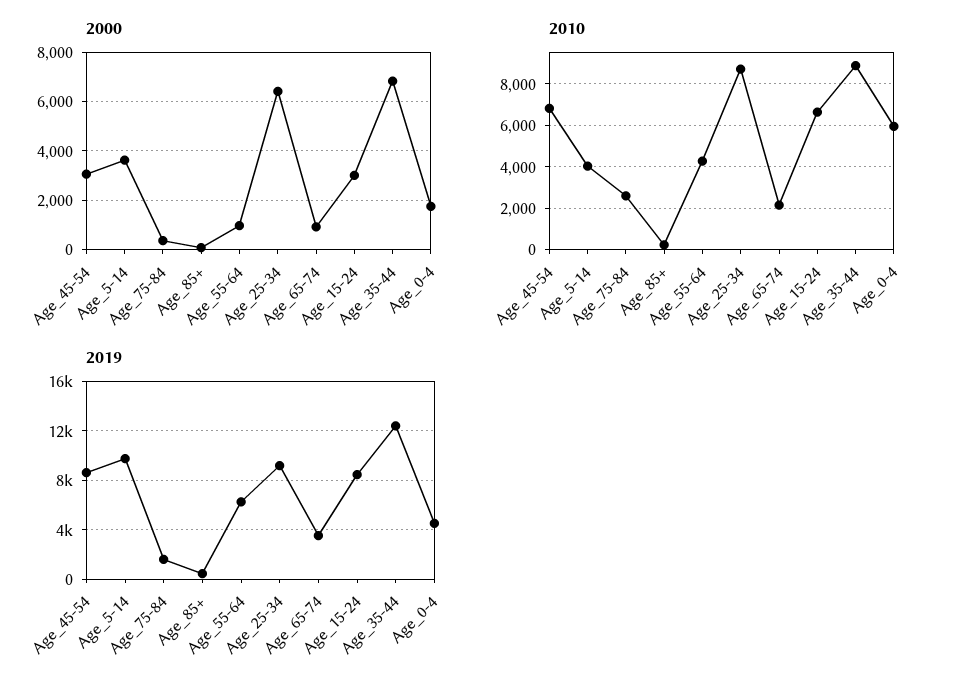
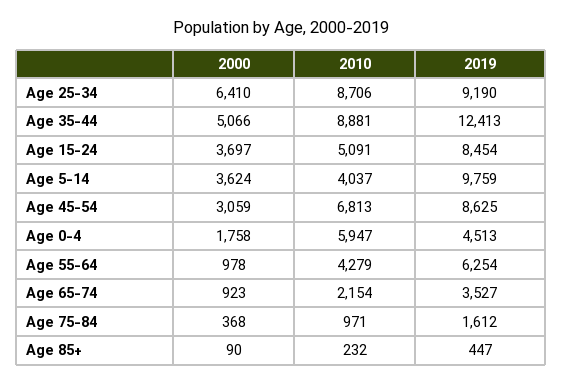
2000, Age_15-24: 3000 -> 3697
2000, Age_35-44: 6750 -> 5066
2010, Age_75-84: 2500 -> 971
2010, Age_15-24: 6500 -> 5091

